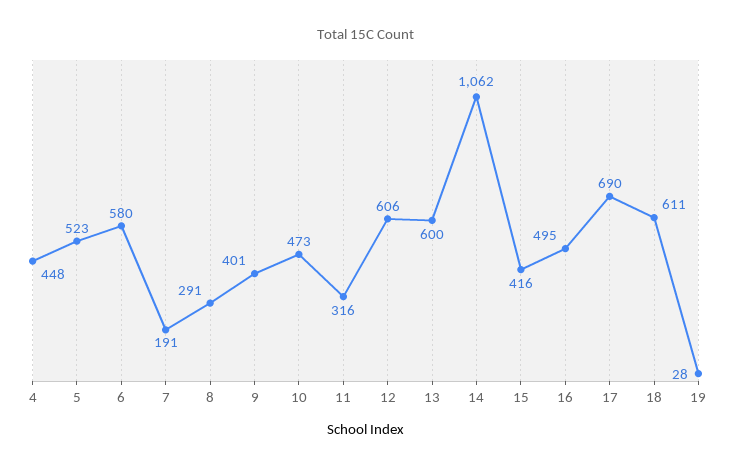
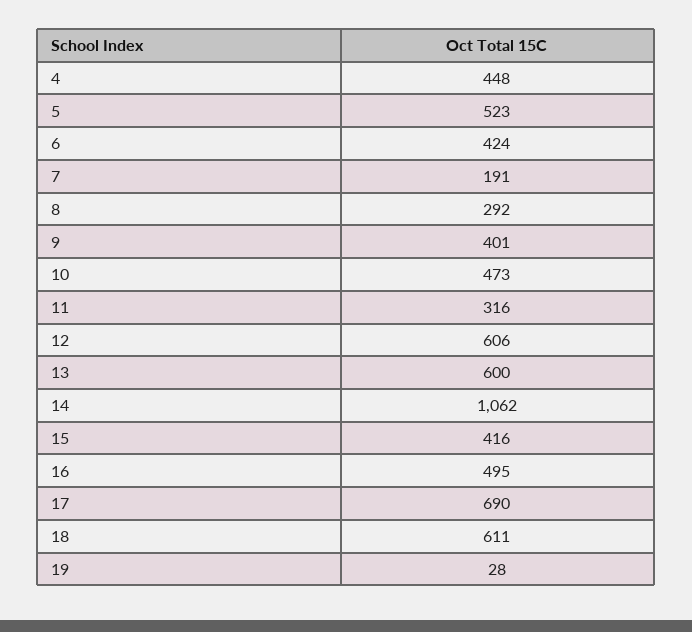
6: 580 -> 424
8: 291 -> 292

